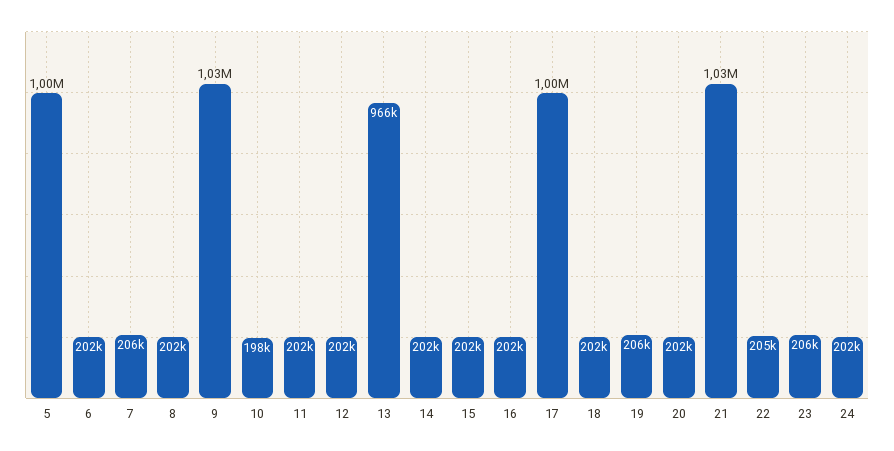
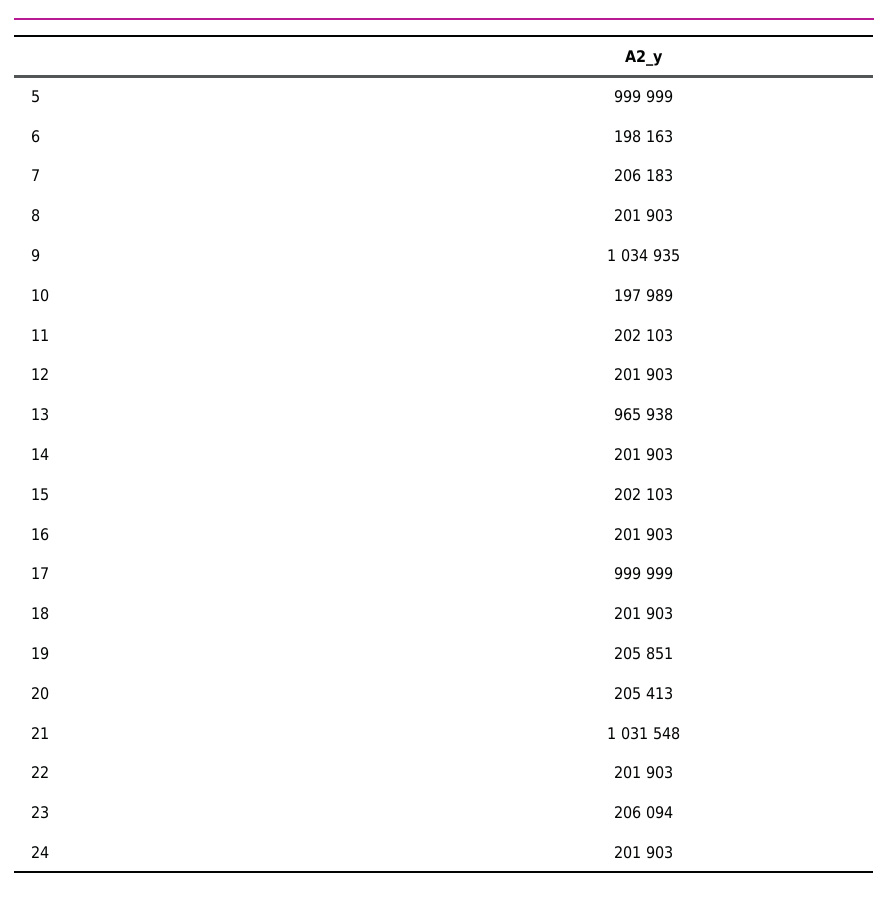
6: 202000 -> 198163
20: 202000 -> 205413
22: 205000 -> 201903

